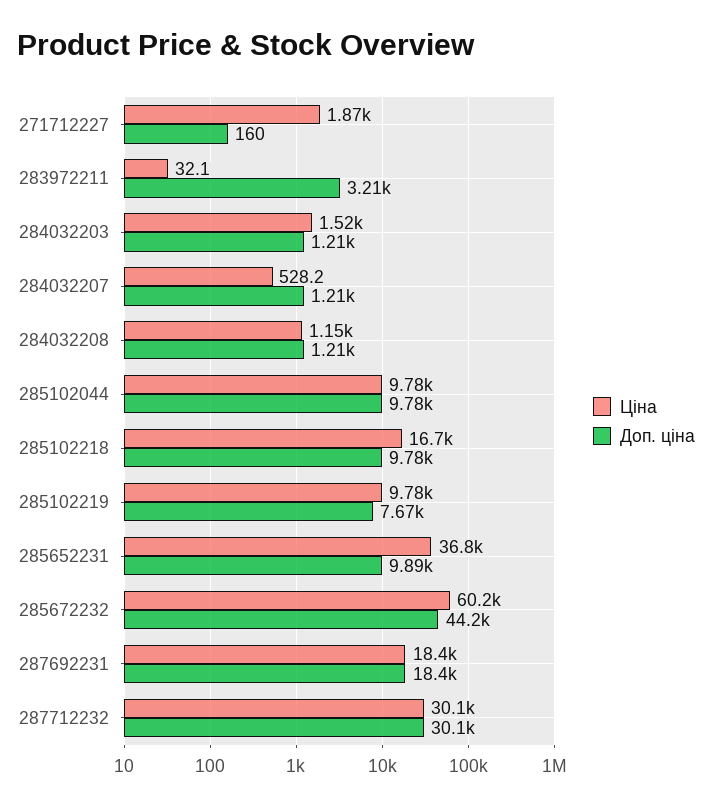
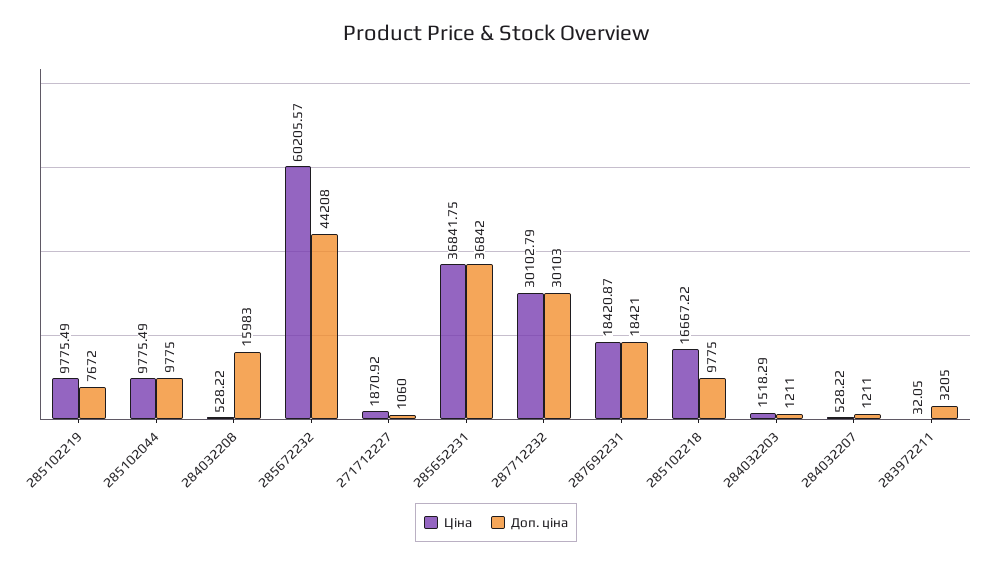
Доп. ціна, 271712227: 160 -> 1060
Ціна, 284032208: 1150 -> 528.22
Доп. ціна, 284032208: 1210 -> 15983
Доп. ціна, 285652231: 9890 -> 36842

